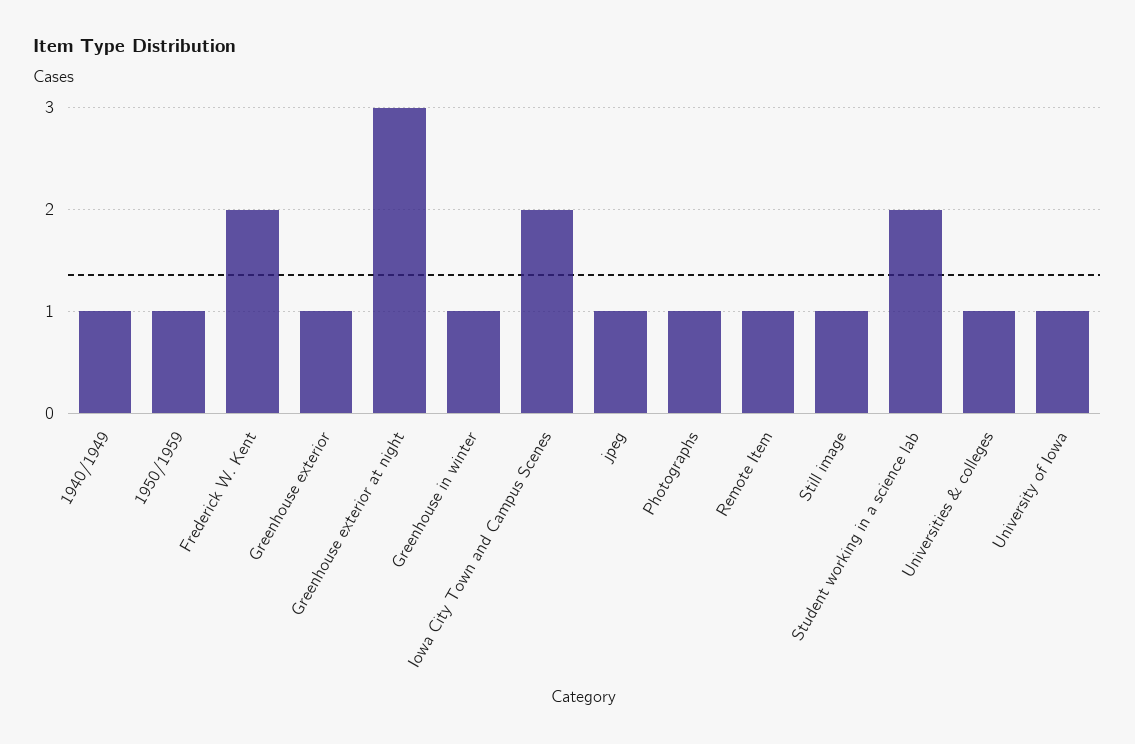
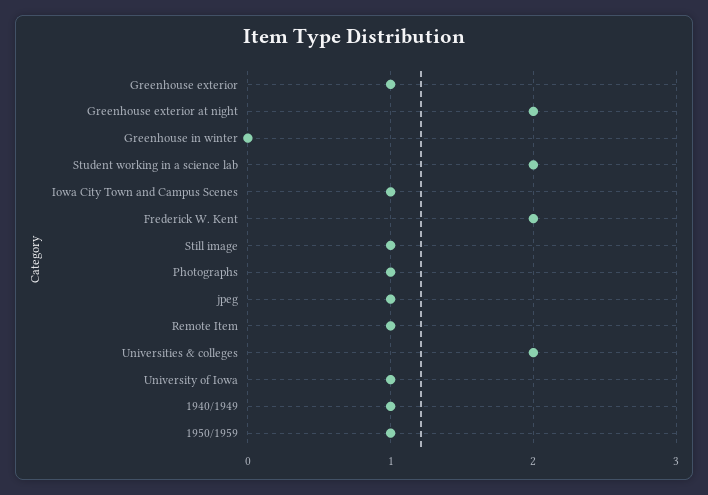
Greenhouse exterior at night: 3 -> 2
Greenhouse in winter: 1 -> 0
Iowa City Town and Campus Scenes: 2 -> 1
Universities & colleges: 1 -> 2

